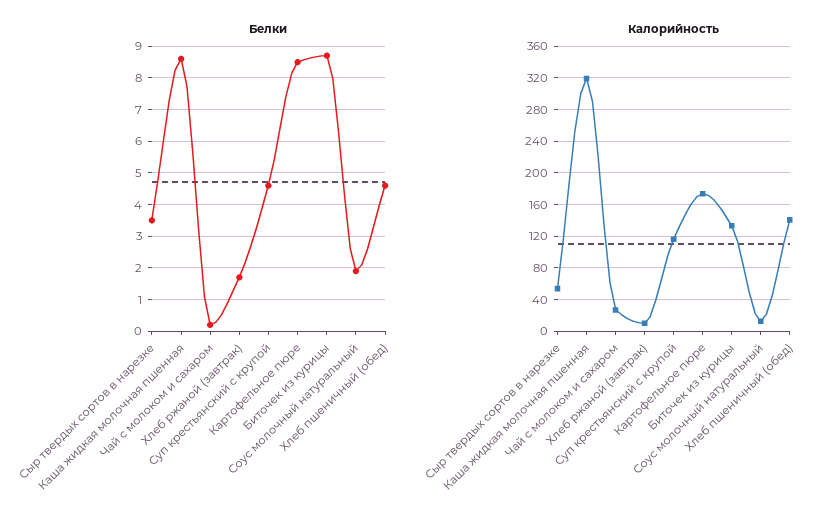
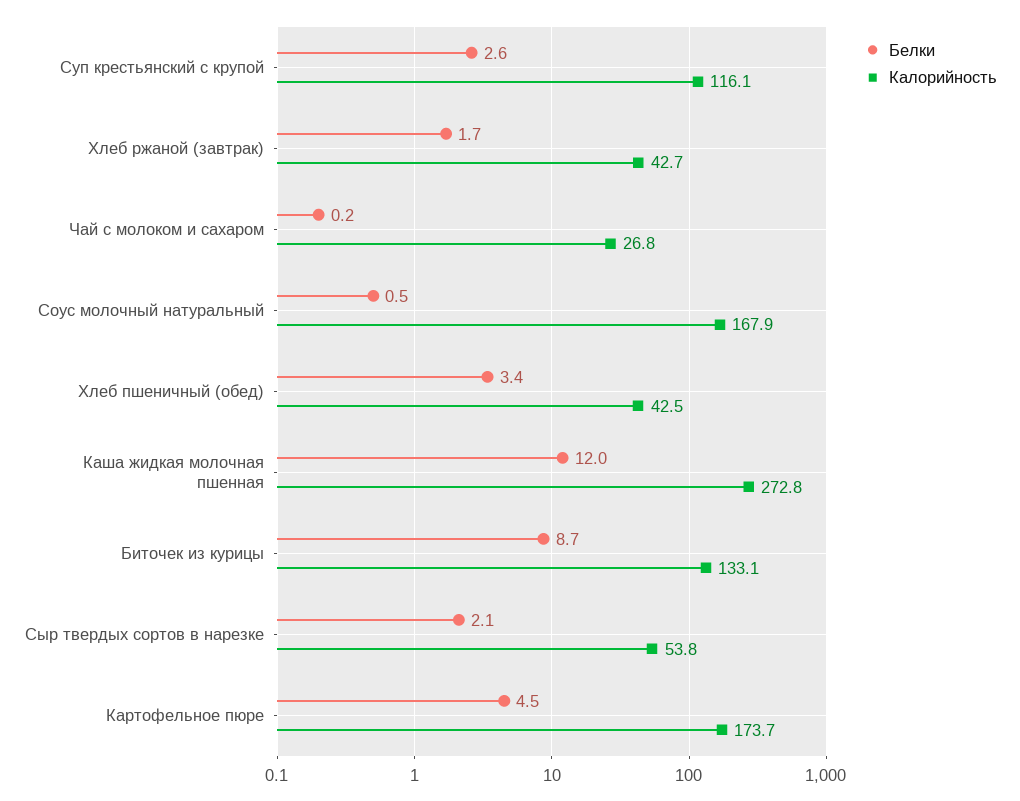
Белки, Сыр твердых сортов в нарезке: 3.5 -> 2.1
Белки, Каша жидкая молочная пшенная: 8.5 -> 12
Белки, Суп крестьянский с крупой: 4.5 -> 2.6
Белки, Картофельное пюре: 8.5 -> 4.5
Белки, Соус молочный натуральный: 2 -> 0.5
Белки, Хлеб пшеничный (обед): 4.5 -> 3.4
Калорийность, Каша жидкая молочная пшенная: 320 -> 272.8
Калорийность, Хлеб ржаной (завтрак): 10 -> 42.7
Калорийность, Соус молочный натуральный: 10 -> 167.9
Калорийность, Хлеб пшеничный (обед): 140 -> 42.5

